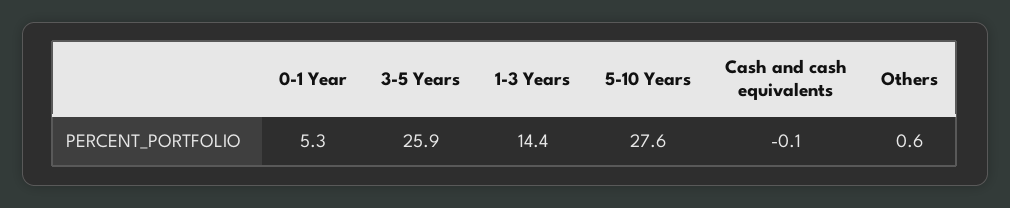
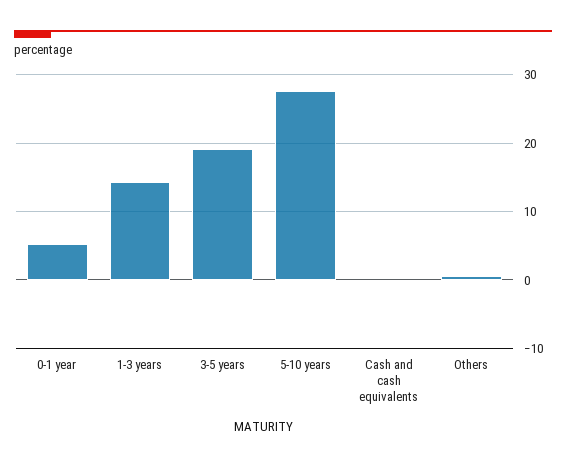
3-5 Years: 25.9 -> 19

